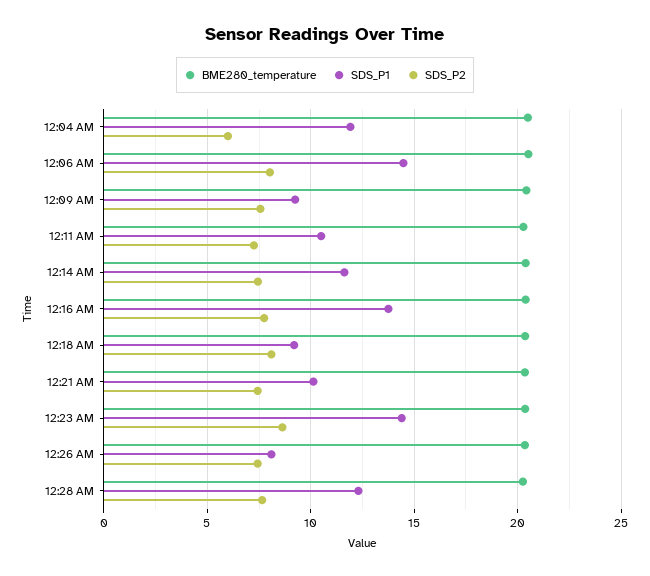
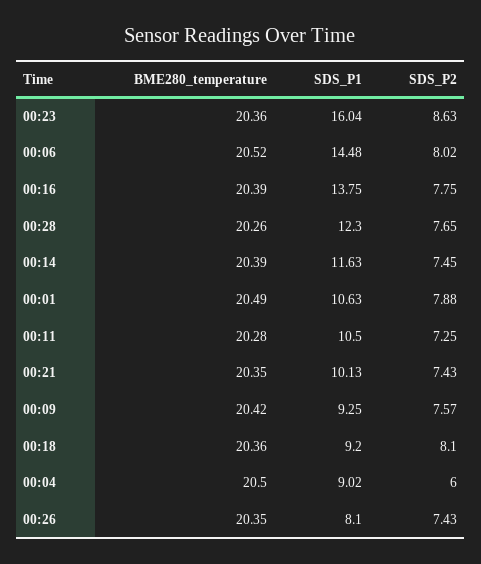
SDS_P1, 12:04 AM: 12 -> 9.02
SDS_P1, 12:23 AM: 14.5 -> 16.04
BME280_temperature, 00:01: none -> 20.49
SDS_P1, 00:01: none -> 10.63
SDS_P2, 00:01: none -> 7.88

